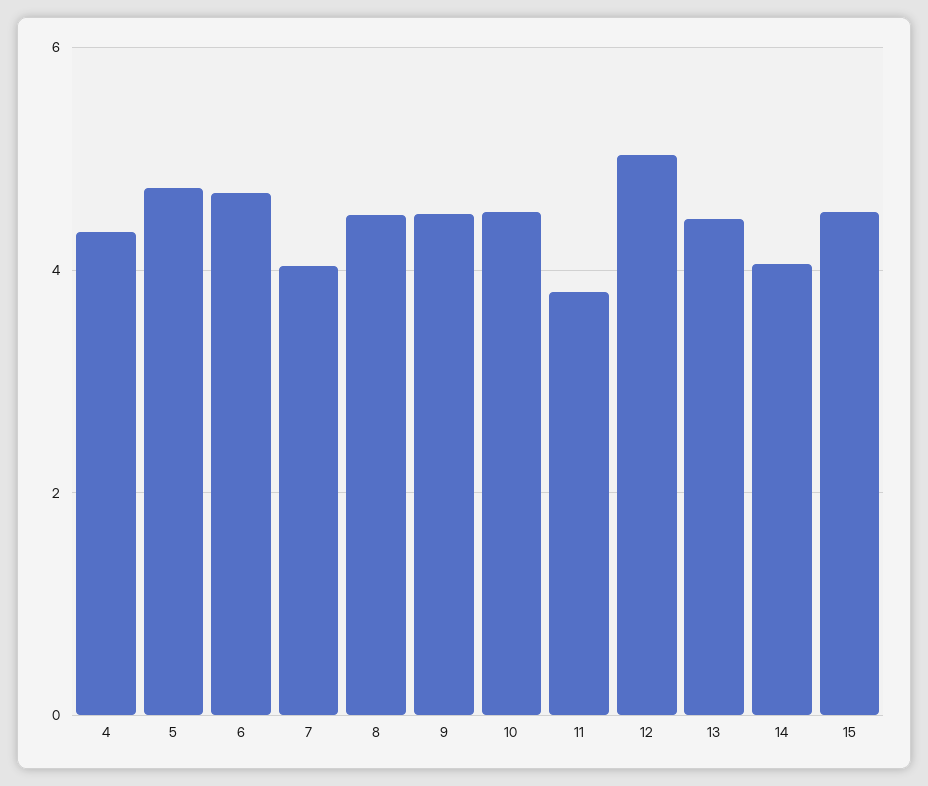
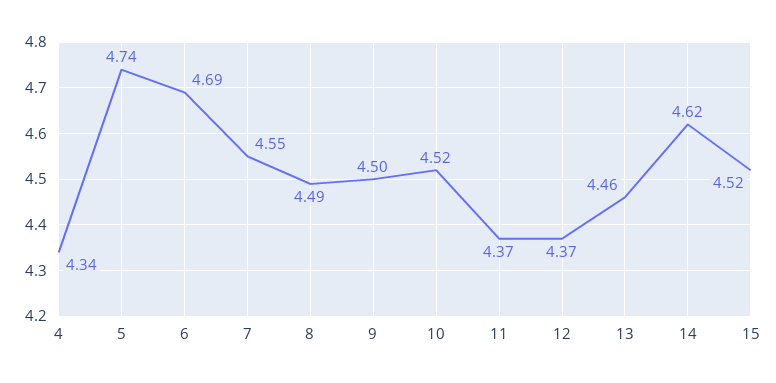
7: 4 -> 4.55
11: 3.8 -> 4.37
12: 5 -> 4.37
14: 4 -> 4.62

